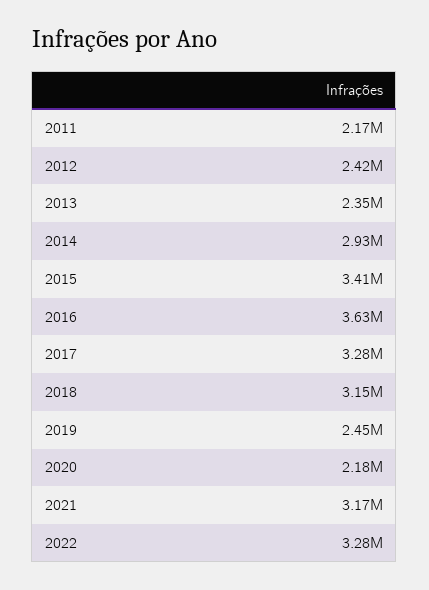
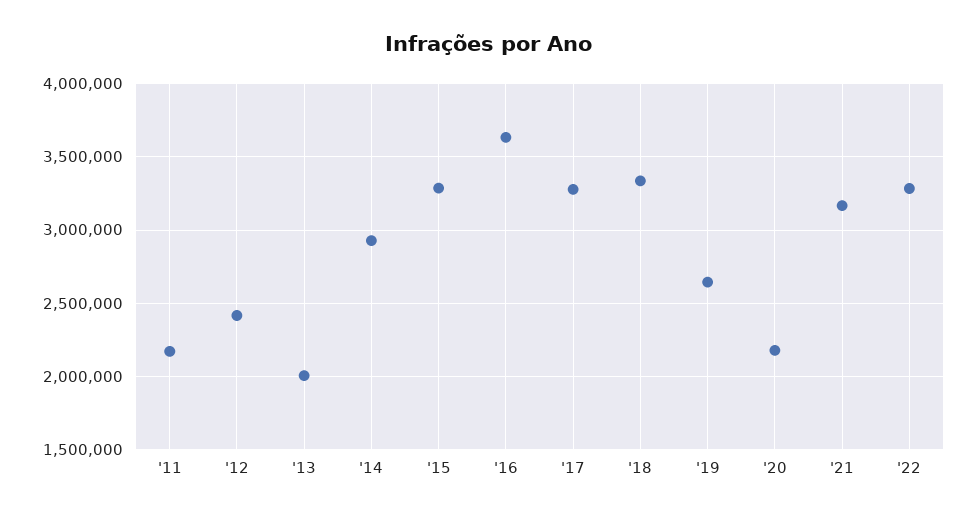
2013: 2350000 -> 2000000
2015: 3410000 -> 3300000
2018: 3150000 -> 3350000
2019: 2450000 -> 2650000

